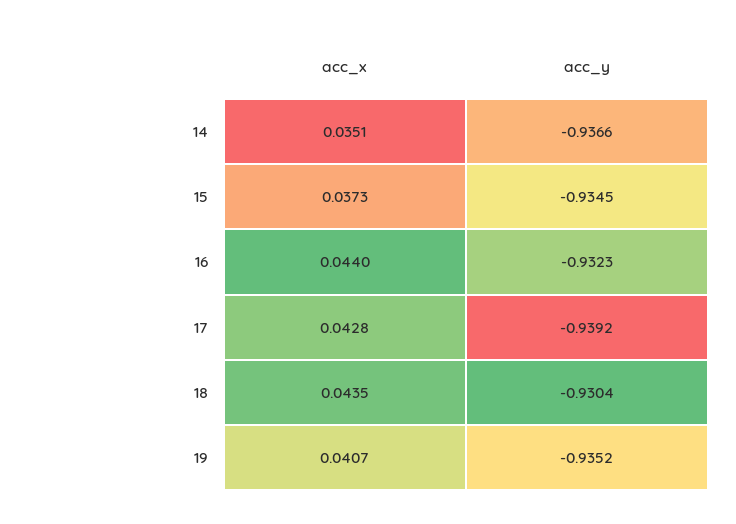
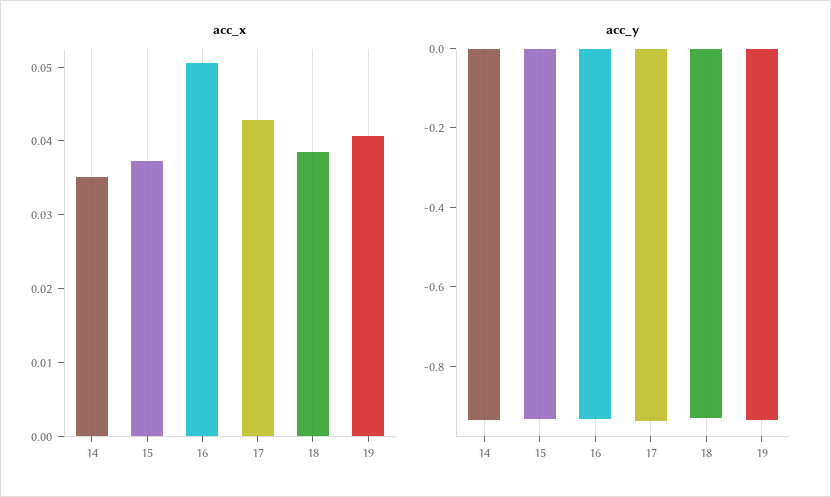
acc_x, 16: 0.044 -> 0.05
acc_x, 18: 0.0435 -> 0.038

